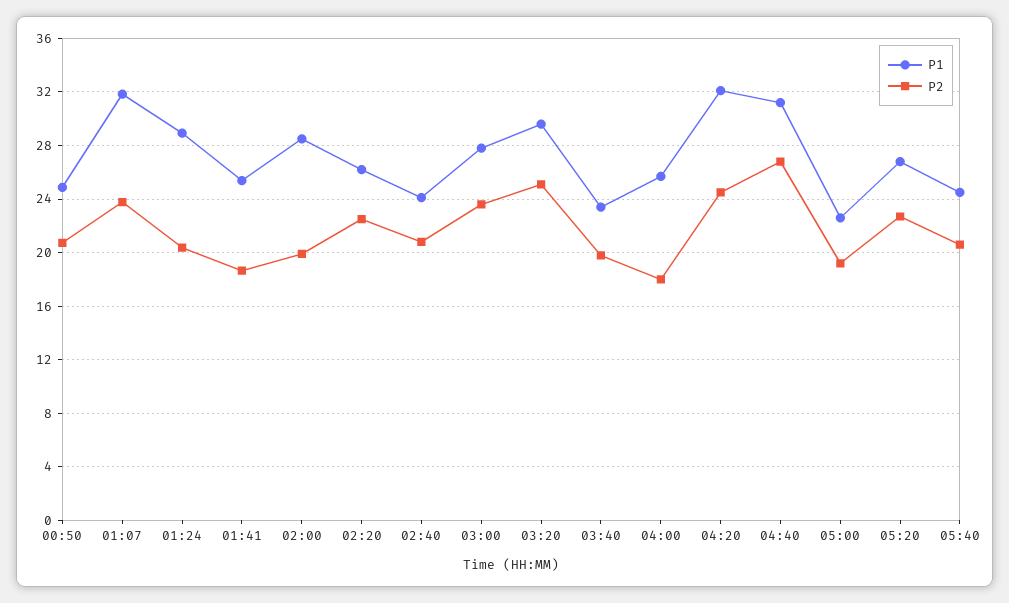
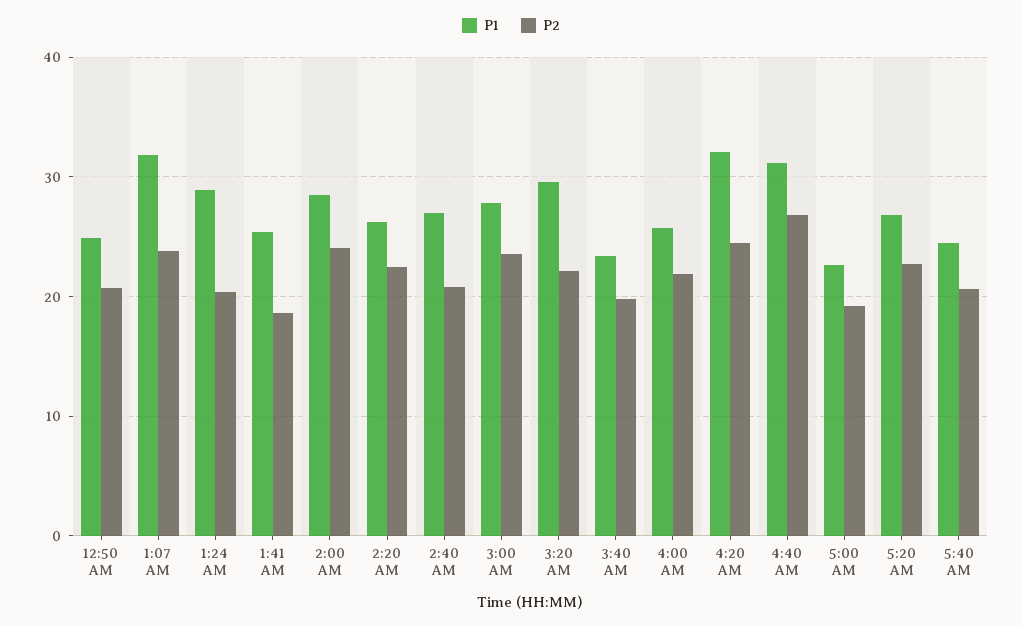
P2, 02:00: 20 -> 24
P1, 02:40: 24 -> 27
P2, 03:20: 25 -> 22
P2, 04:00: 18 -> 22

